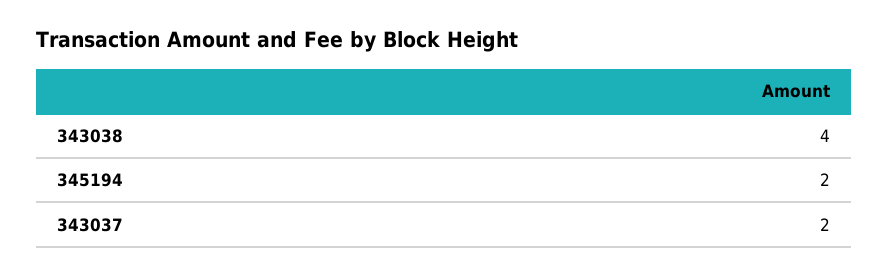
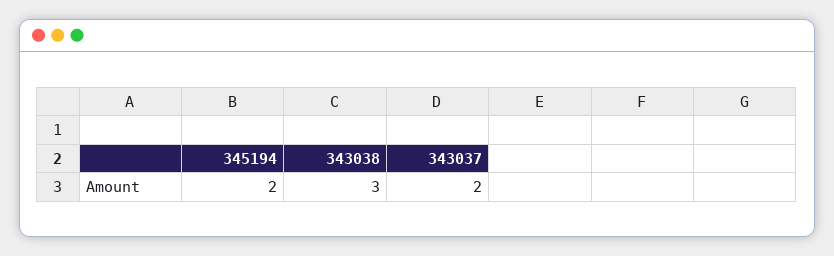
343038: 4 -> 3

